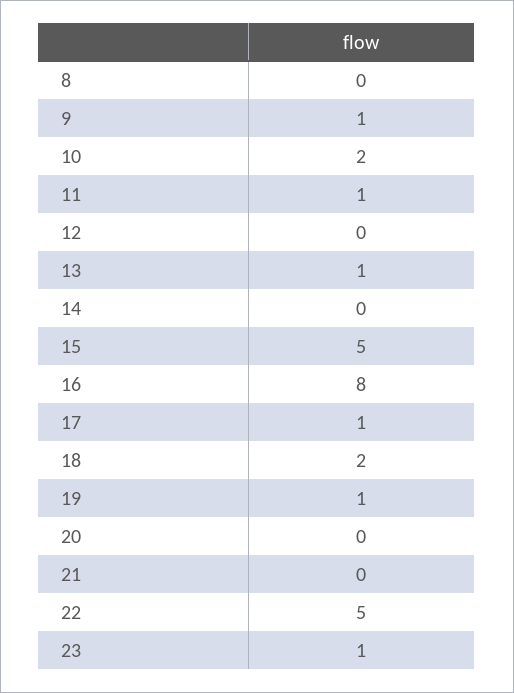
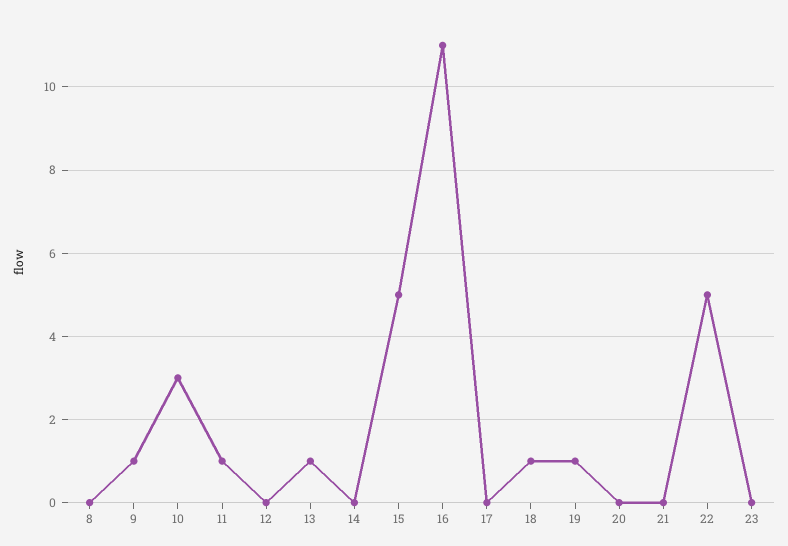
10: 2 -> 3
16: 8 -> 11
17: 1 -> 0
18: 2 -> 1
23: 1 -> 0

